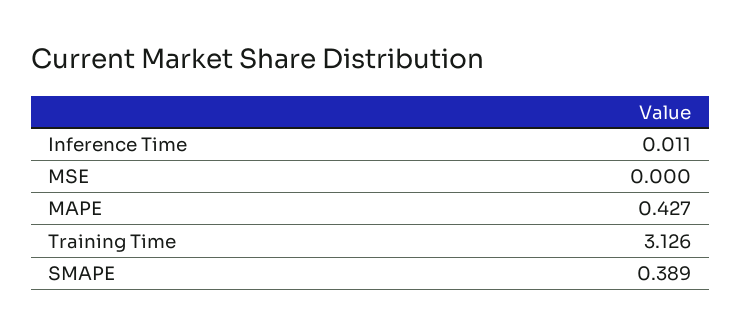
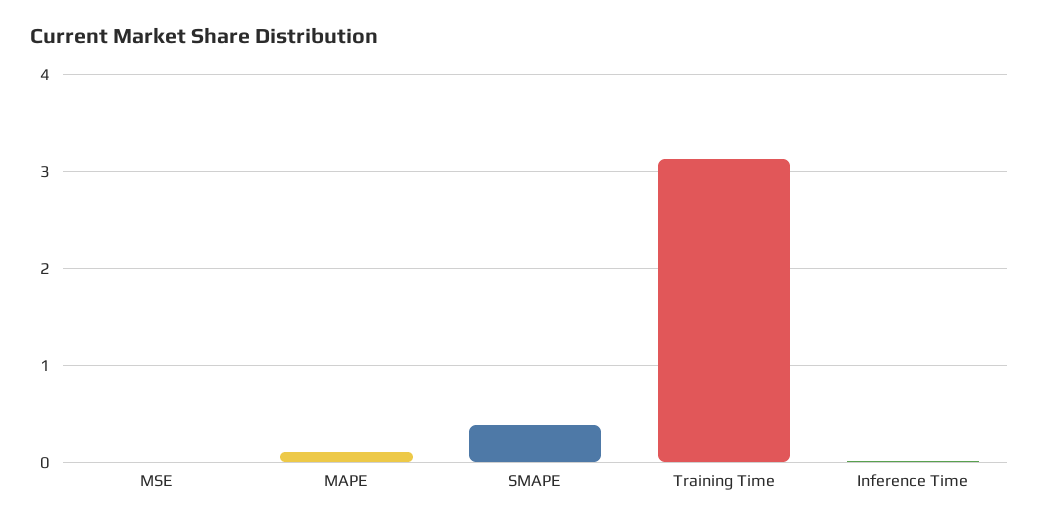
MAPE: 0.427 -> 0.1

